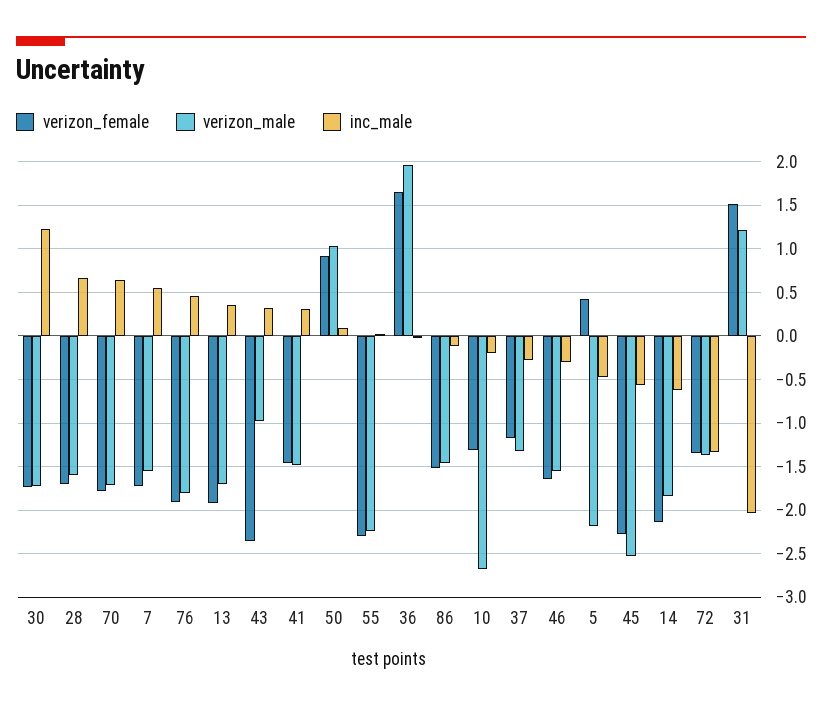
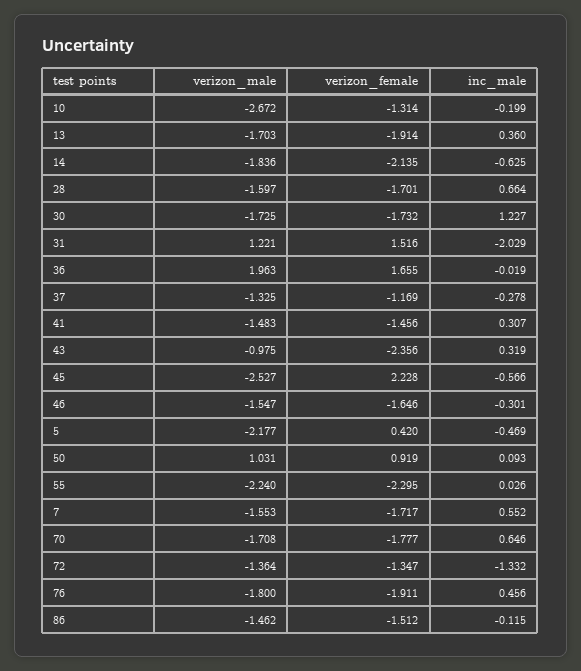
verizon_female, 45: -2.3 -> 2.228

